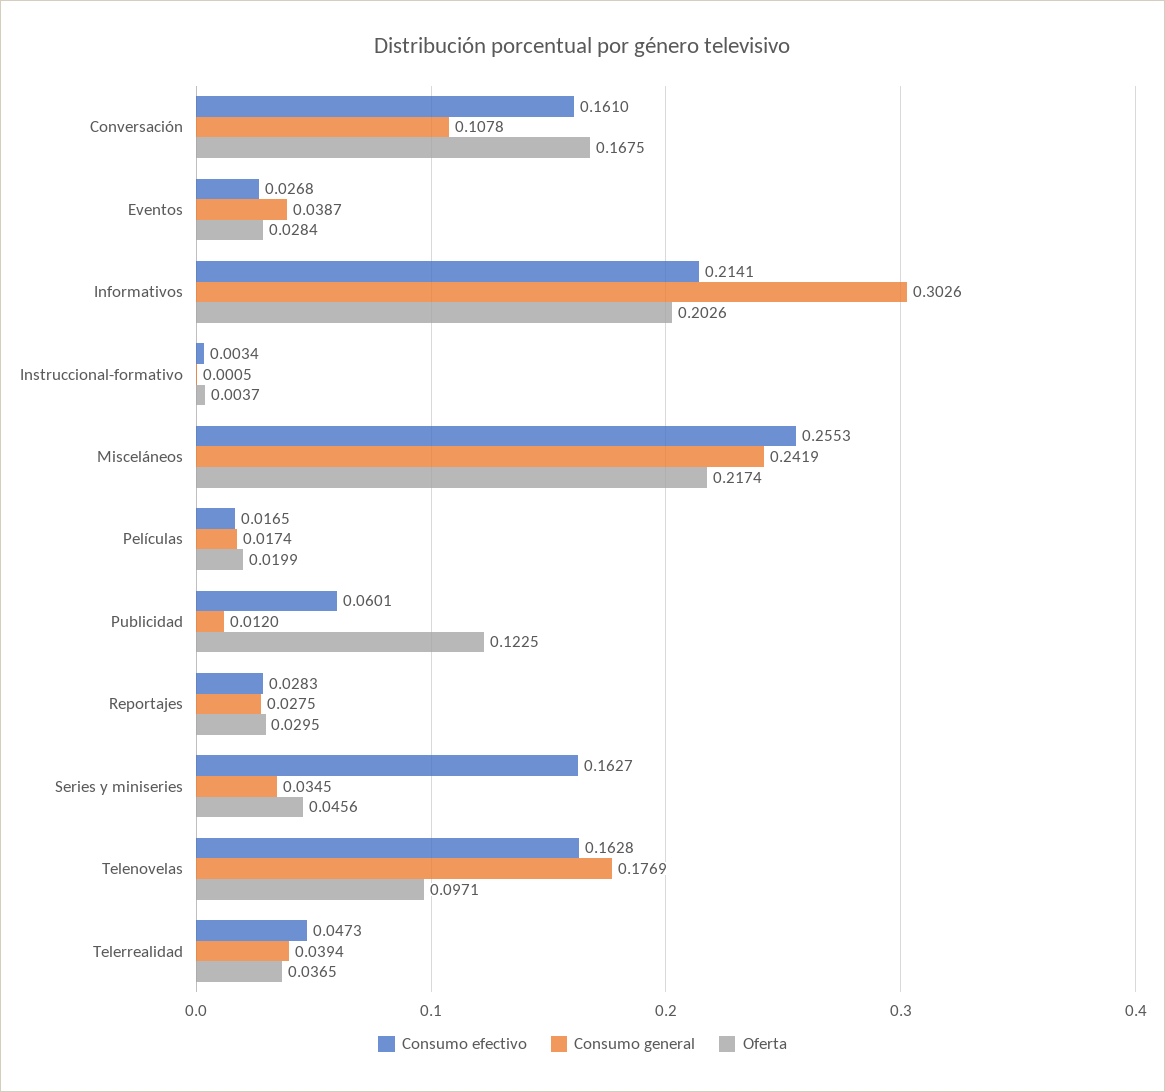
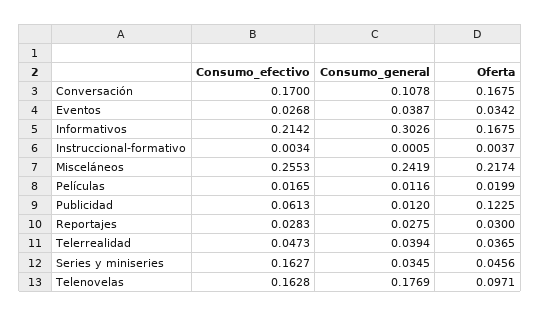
Consumo efectivo, Conversación: 0.161 -> 0.17
Oferta, Eventos: 0.0284 -> 0.0342
Consumo efectivo, Informativos: 0.2141 -> 0.2142
Oferta, Informativos: 0.2026 -> 0.1675
Consumo general, Películas: 0.0174 -> 0.0116
Consumo efectivo, Publicidad: 0.0601 -> 0.0613
Oferta, Reportajes: 0.0295 -> 0.03

